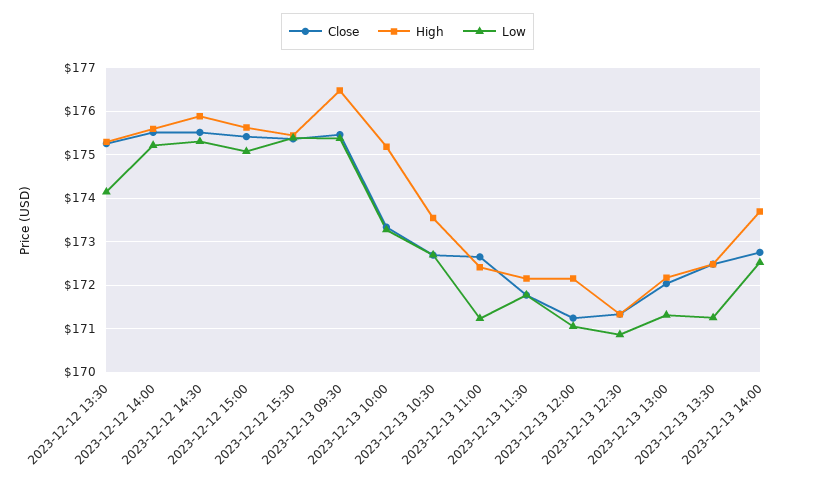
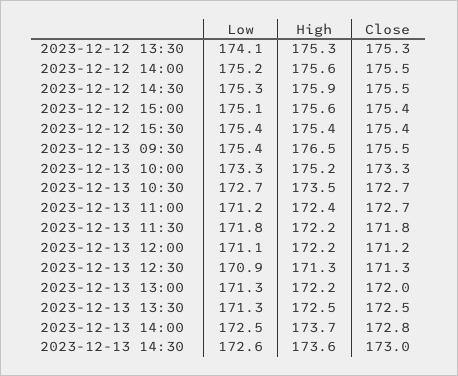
Low, 2023-12-13 14:30: none -> 172.6
High, 2023-12-13 14:30: none -> 173.6
Close, 2023-12-13 14:30: none -> 173

